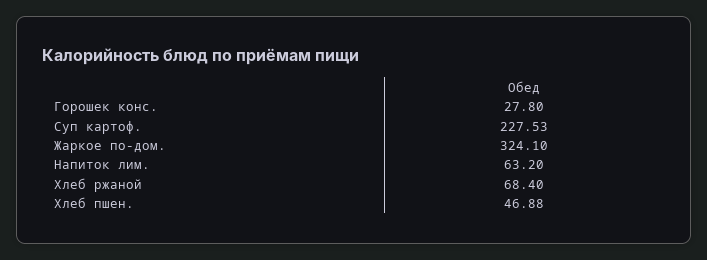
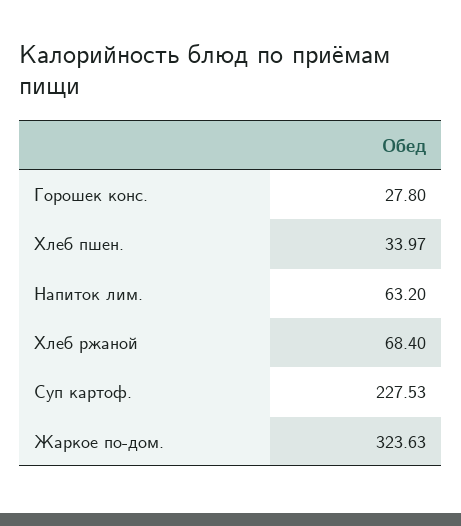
Жаркое по-дом.: 324.1 -> 323.63
Хлеб пшен.: 46.88 -> 33.97

